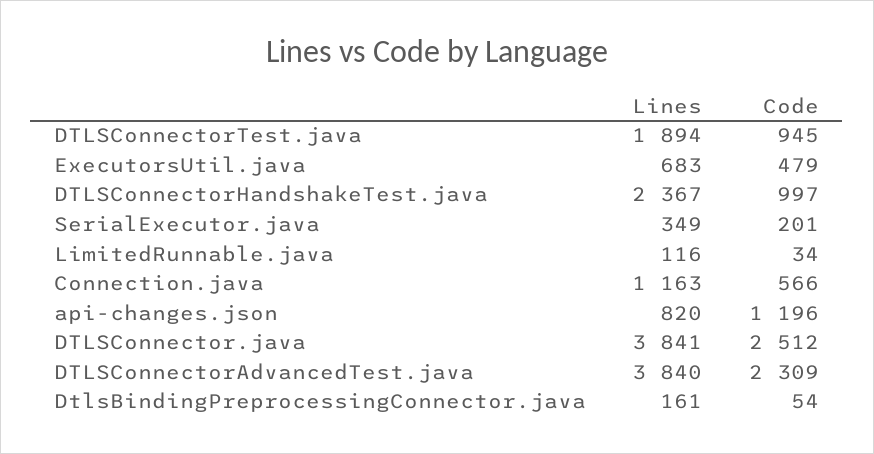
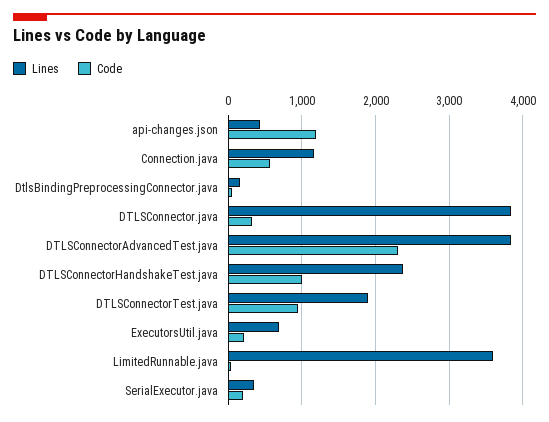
Code, ExecutorsUtil.java: 479 -> 200
Lines, LimitedRunnable.java: 116 -> 3600
Lines, api-changes.json: 820 -> 400
Code, DTLSConnector.java: 2512 -> 300

